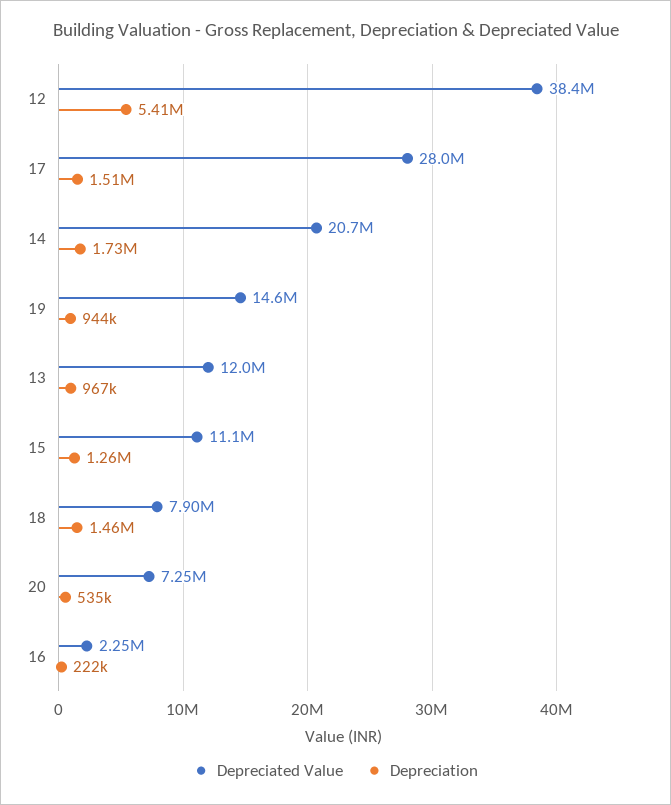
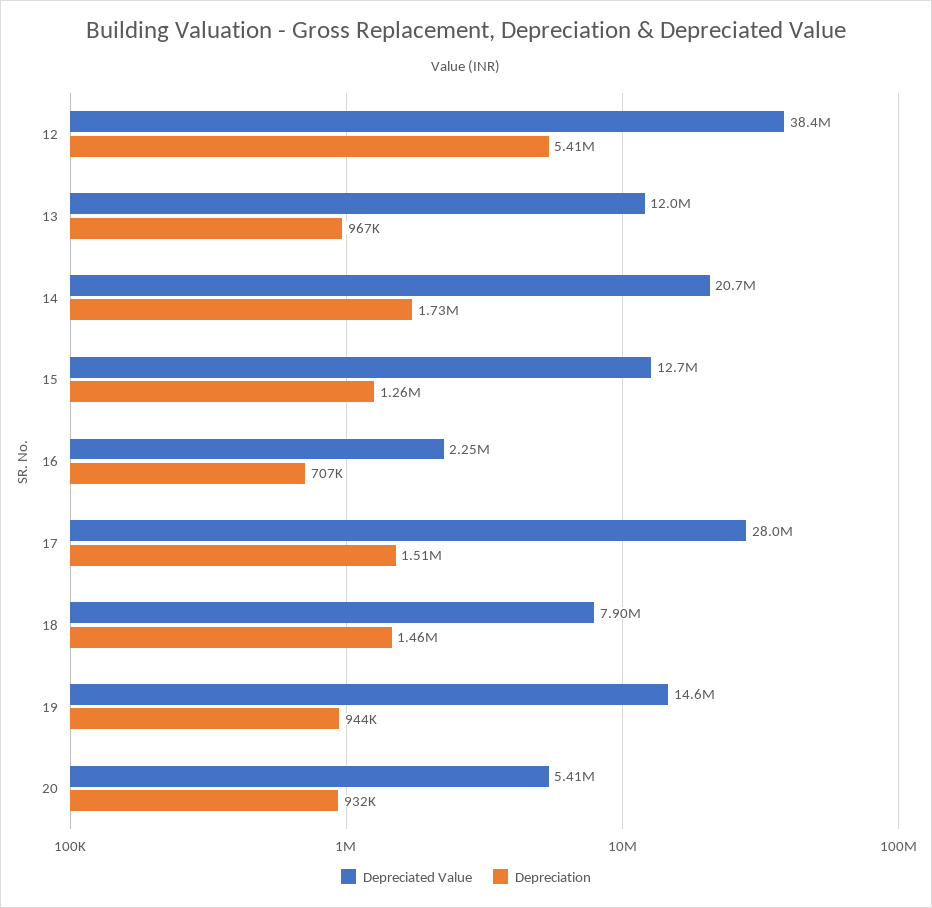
Depreciated Value, 15: 11100000 -> 12700000
Depreciated Value, 20: 7250000 -> 5410000
Depreciation, 20: 535000 -> 932000
Depreciation, 16: 222000 -> 707000

